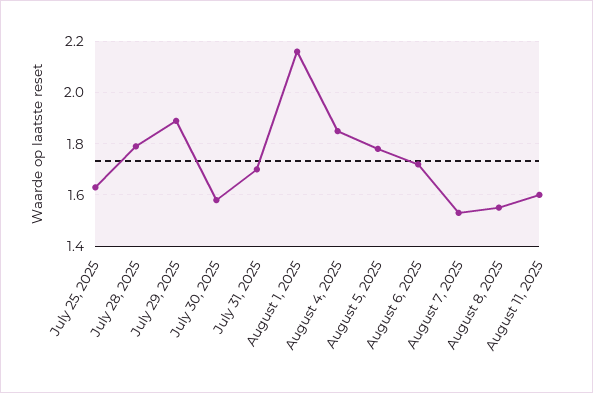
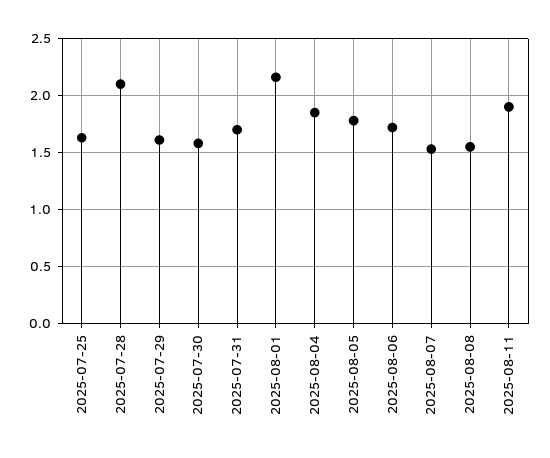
July 28, 2025: 1.8 -> 2.1
July 29, 2025: 1.9 -> 1.6
August 11, 2025: 1.6 -> 1.9

